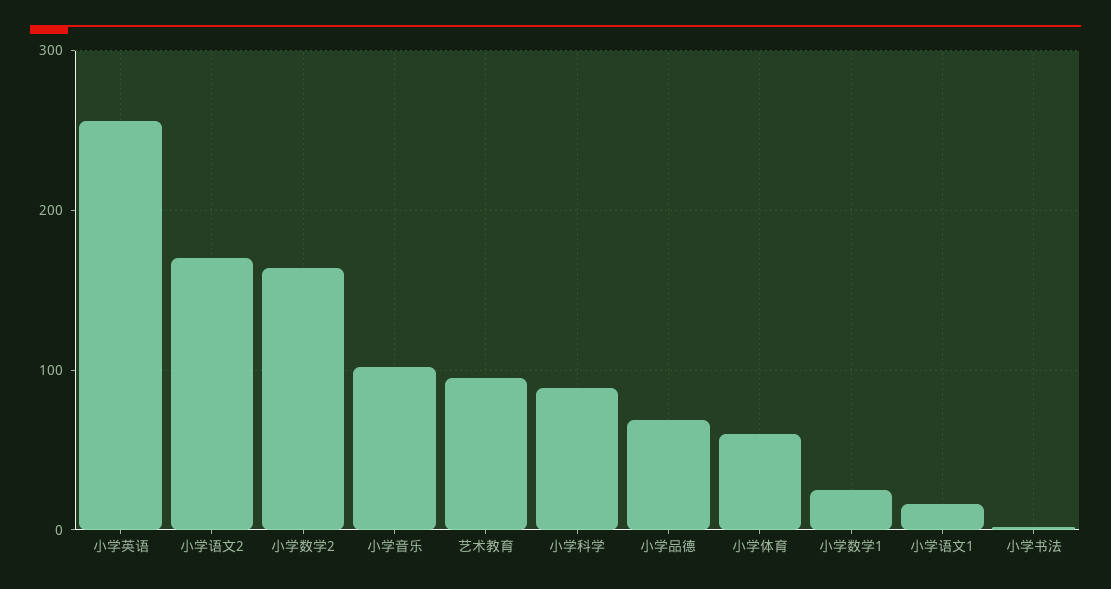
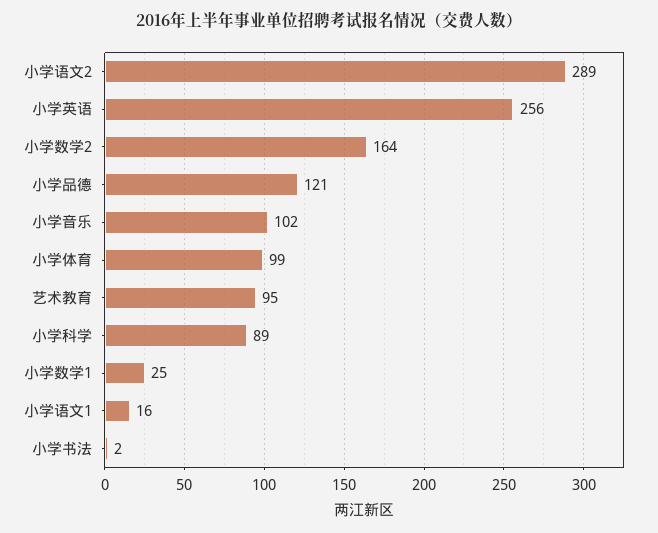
小学语文2: 170 -> 289
小学品德: 70 -> 121
小学体育: 60 -> 99

